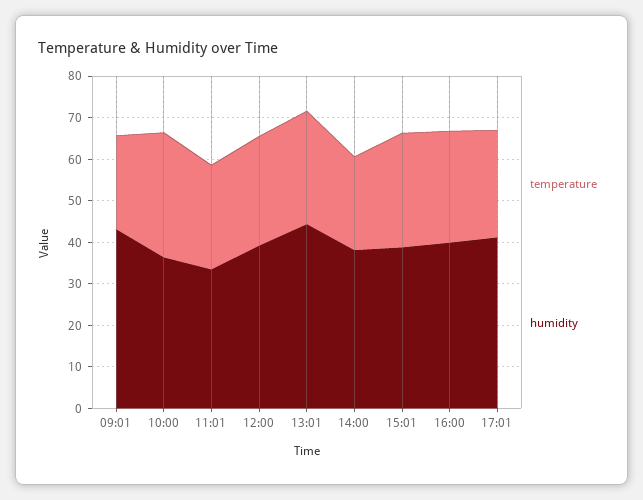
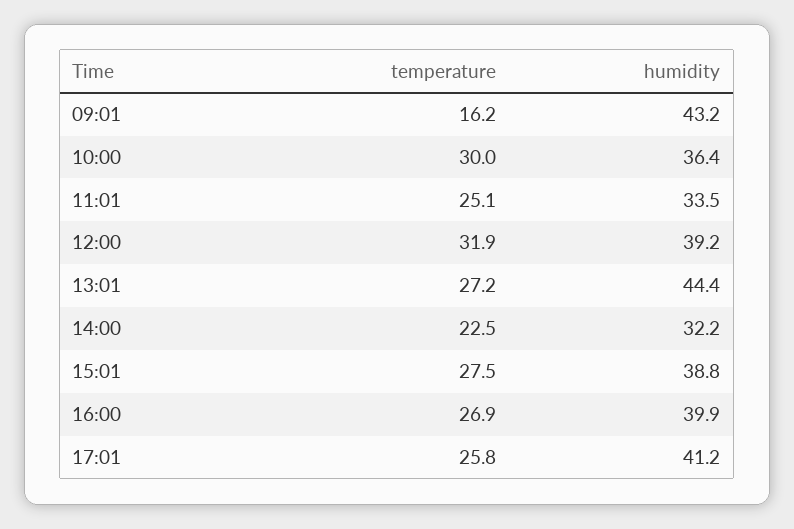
temperature, 09:01: 22 -> 16.2
temperature, 12:00: 26 -> 31.9
humidity, 14:00: 38 -> 32.2

